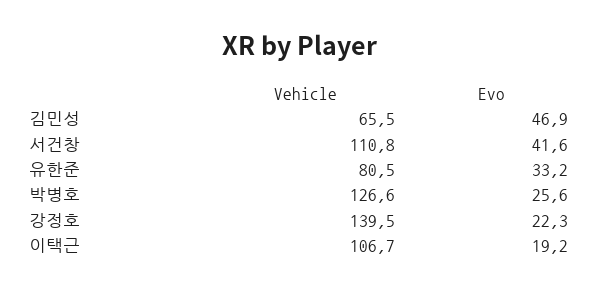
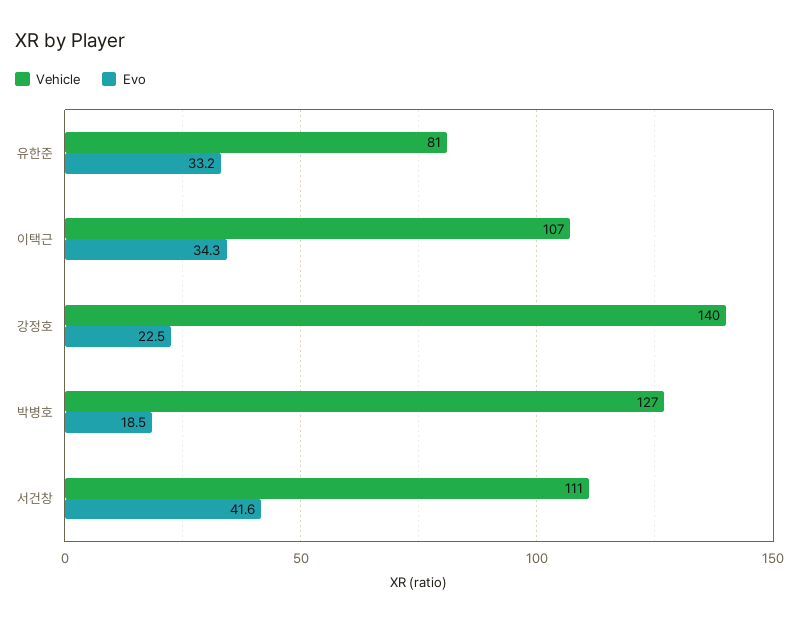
Vehicle, 김민성: 65.5 -> none
Evo, 김민성: 46.9 -> none
Evo, 박병호: 25.6 -> 18.5
Evo, 강정호: 22.3 -> 22.5
Evo, 이택근: 19.2 -> 34.3

